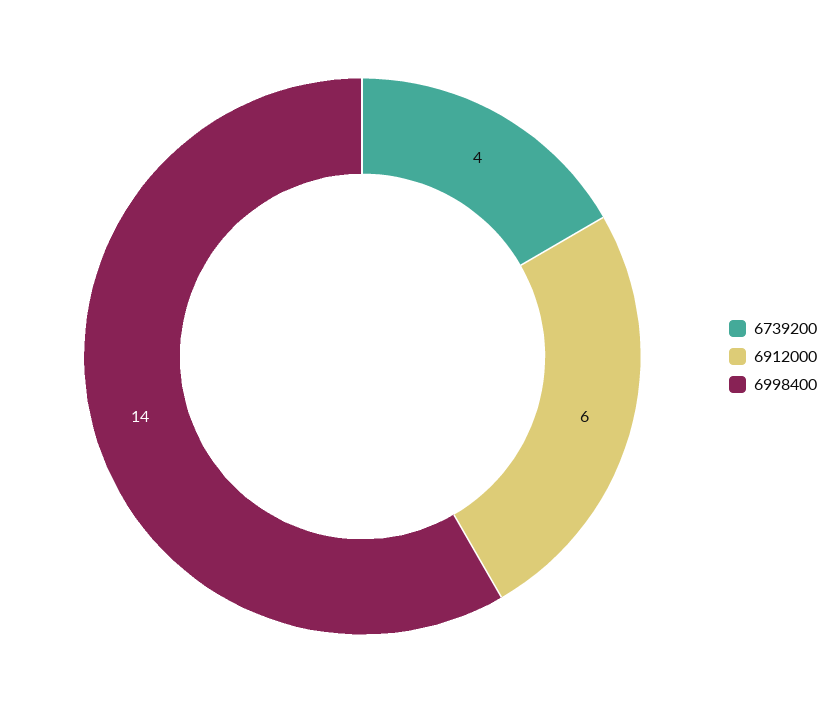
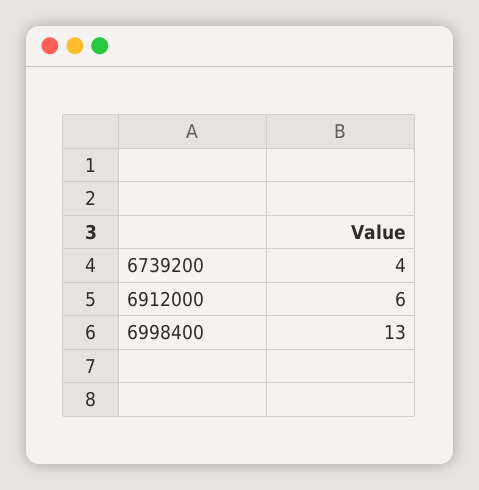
6998400: 14 -> 13

